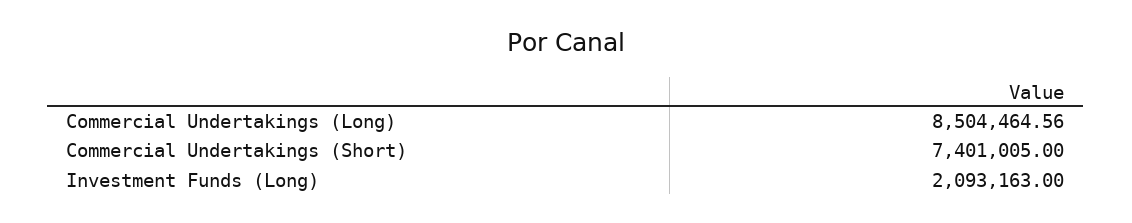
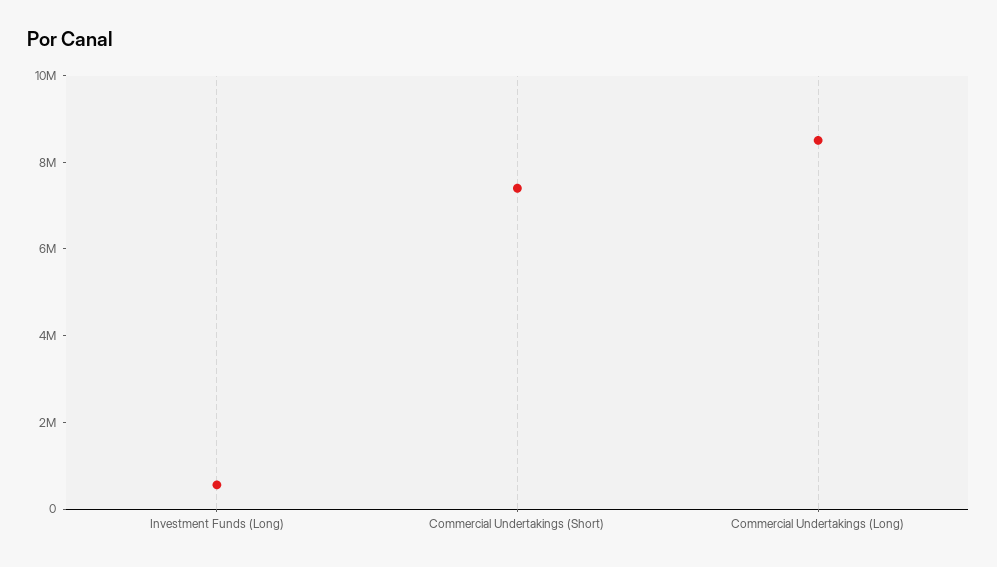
Investment Funds (Long): 2093163 -> 500000

